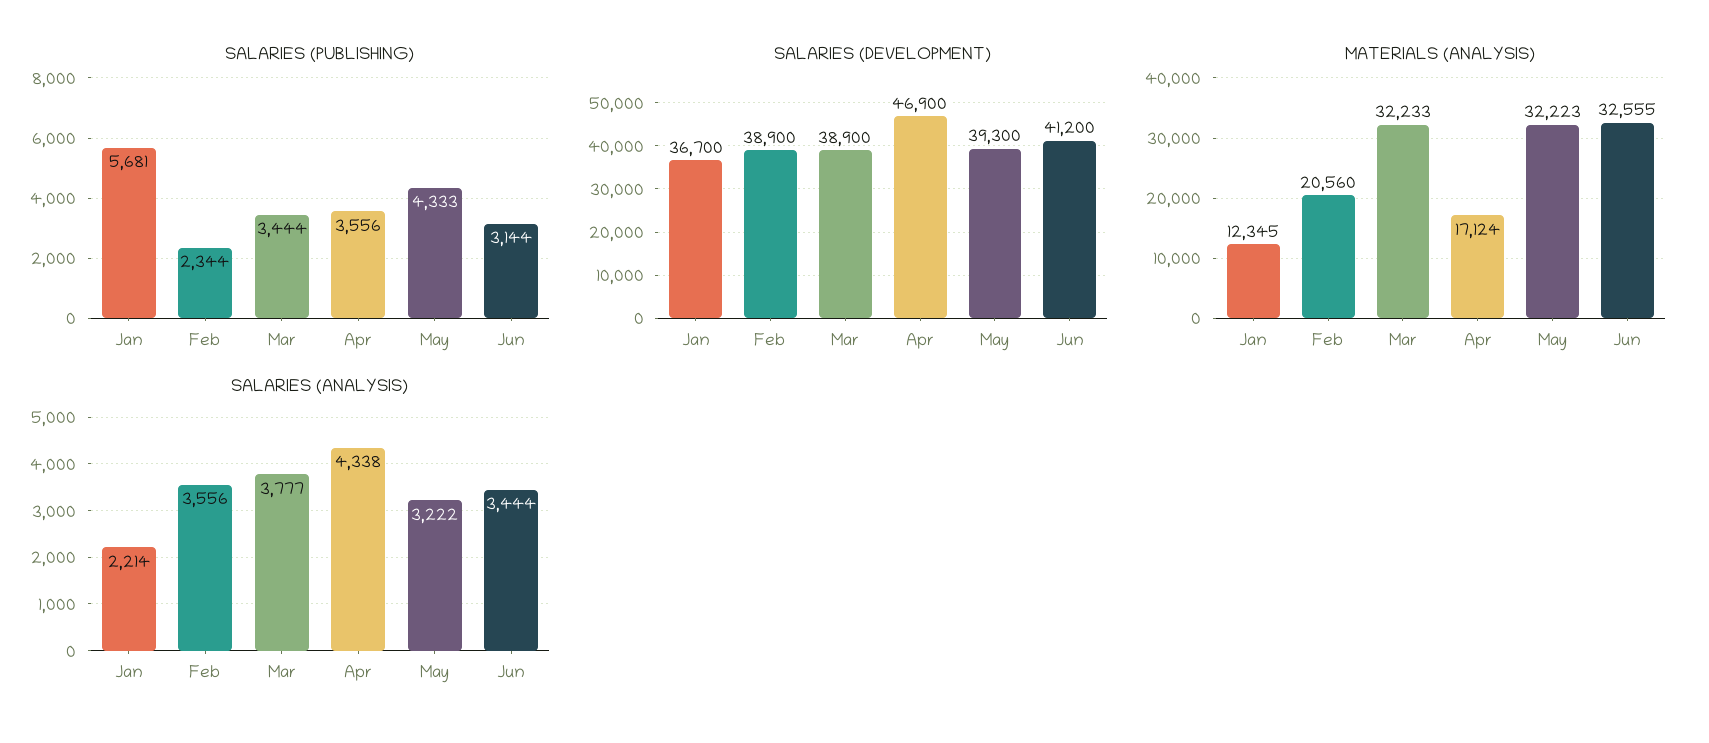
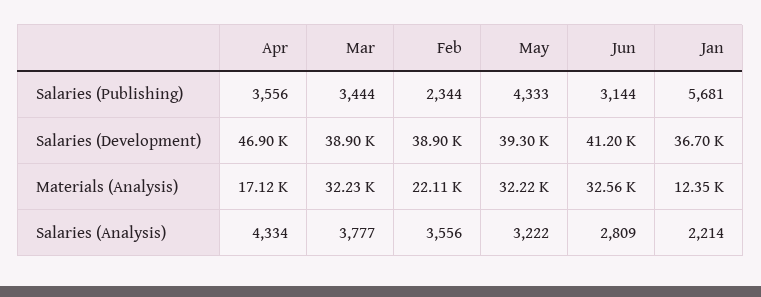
MATERIALS (ANALYSIS), Feb: 20560 -> 22110
SALARIES (ANALYSIS), Apr: 4338 -> 4334
SALARIES (ANALYSIS), Jun: 3444 -> 2809

